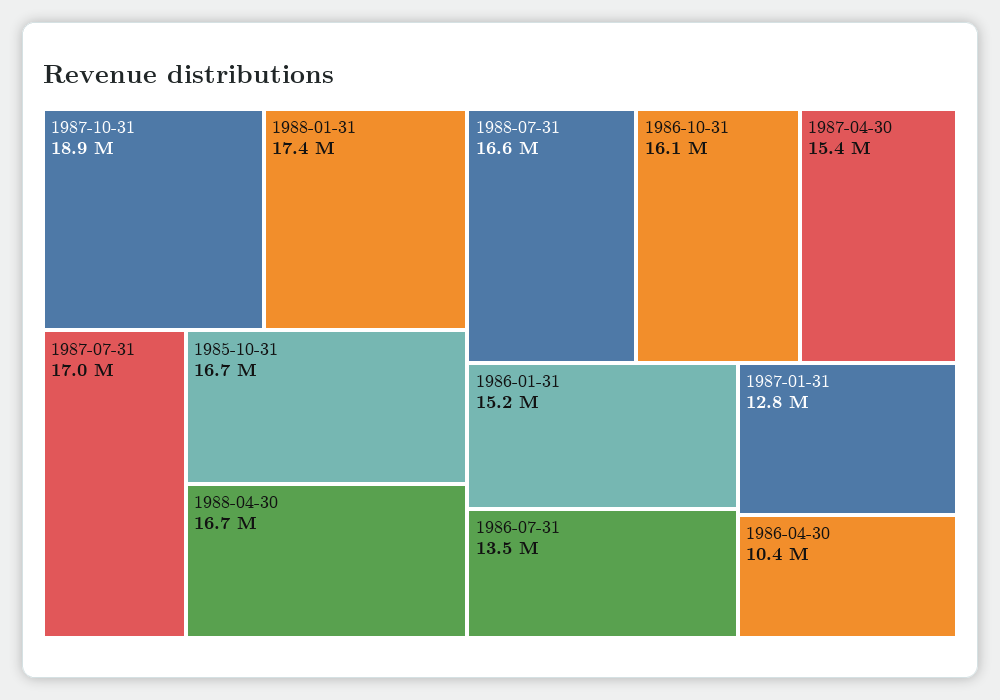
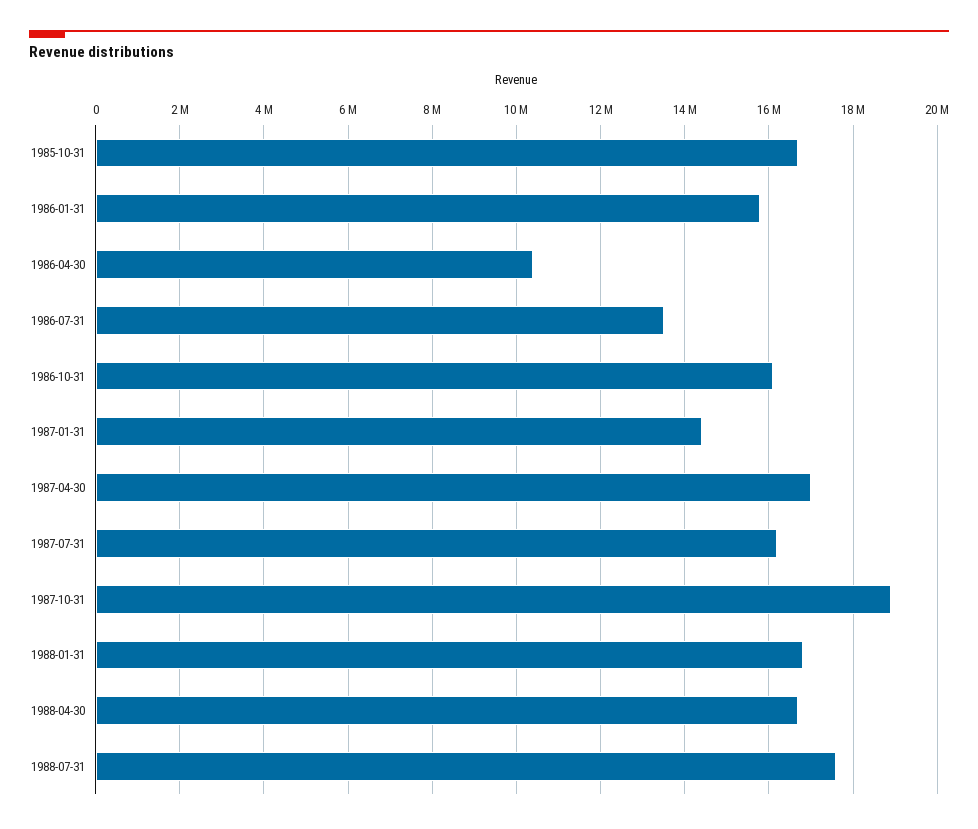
1988-01-31: 17400000 -> 16800000
1987-07-31: 17000000 -> 16200000
1988-07-31: 16600000 -> 17600000
1987-04-30: 15400000 -> 17000000
1986-01-31: 15200000 -> 15800000
1987-01-31: 12800000 -> 14400000

